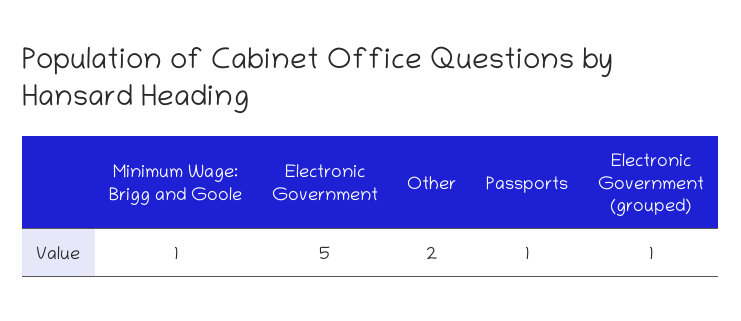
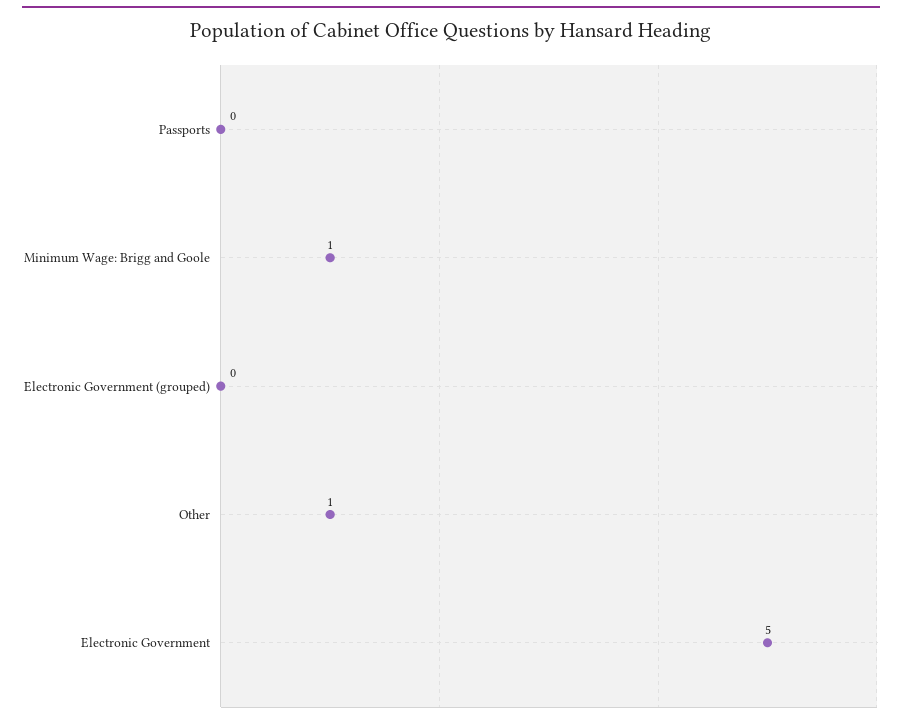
Other: 2 -> 1
Passports: 1 -> 0
Electronic Government (grouped): 1 -> 0

